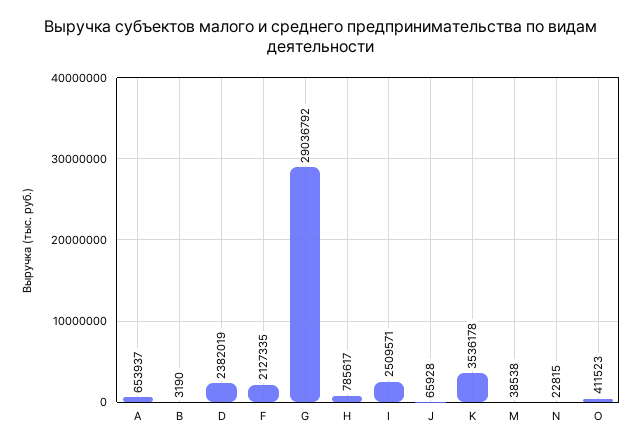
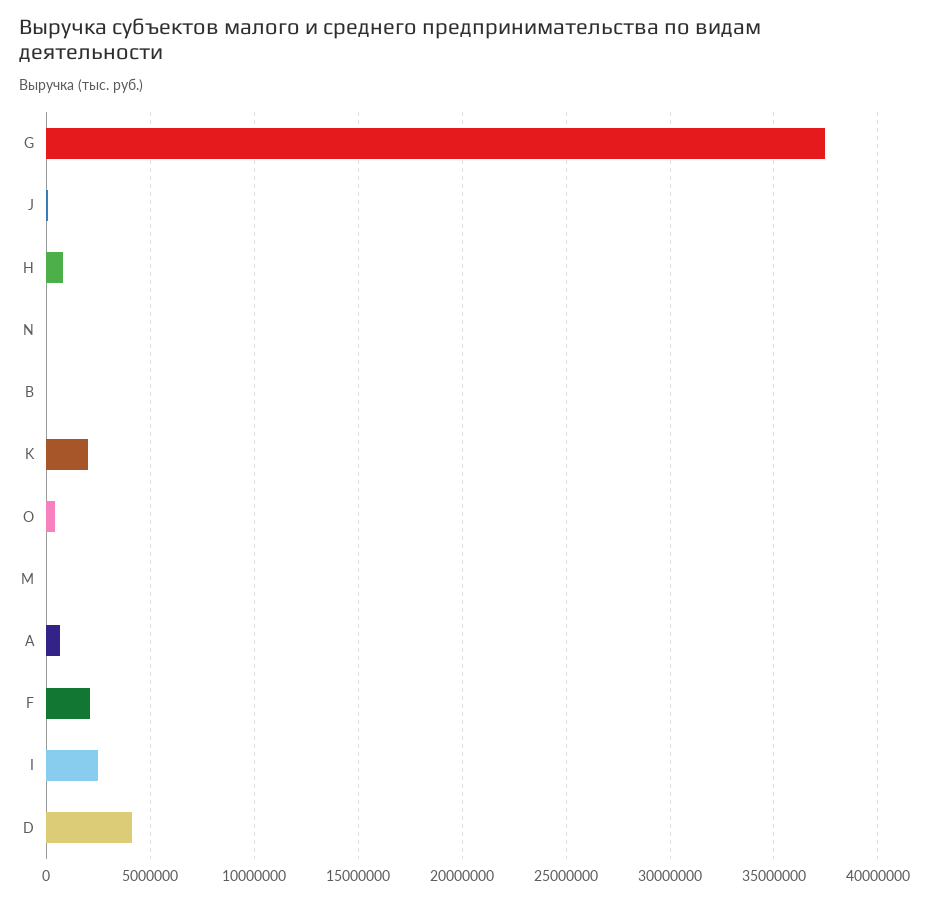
D: 2382019 -> 4000000
G: 29036792 -> 37500000
K: 3536178 -> 2000000

